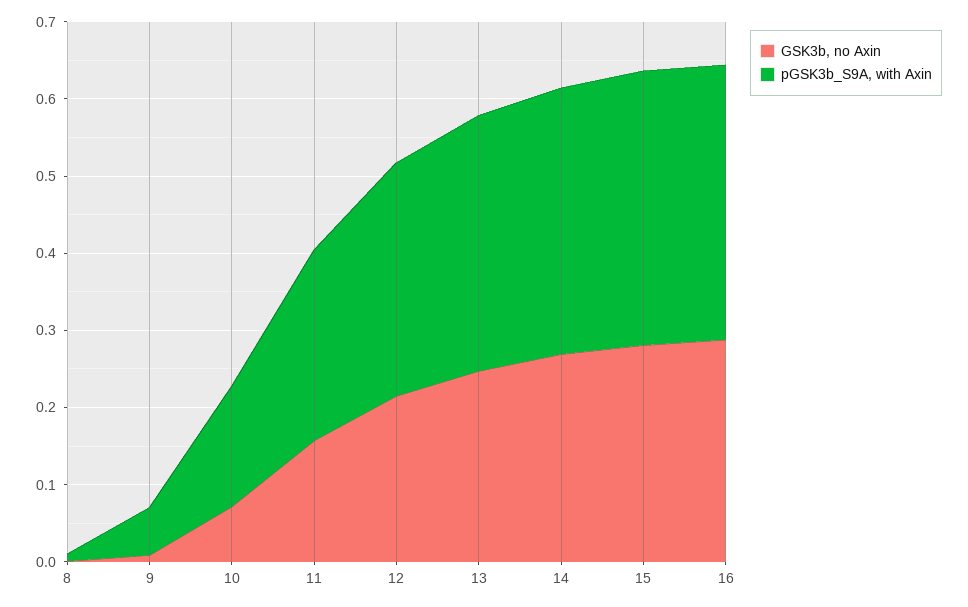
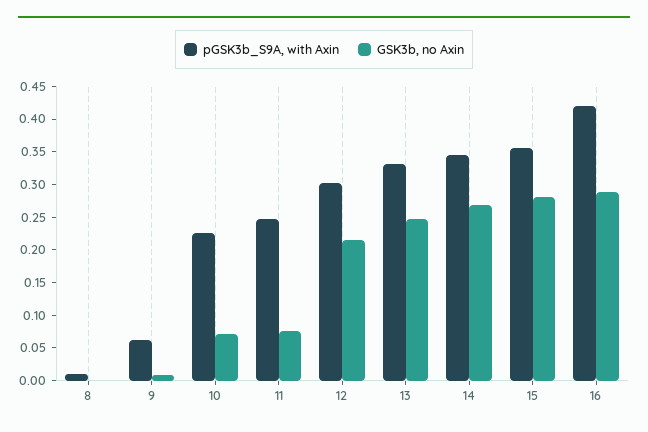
pGSK3b_S9A, with Axin, 10: 0.16 -> 0.225
GSK3b, no Axin, 11: 0.16 -> 0.075
pGSK3b_S9A, with Axin, 16: 0.36 -> 0.425

